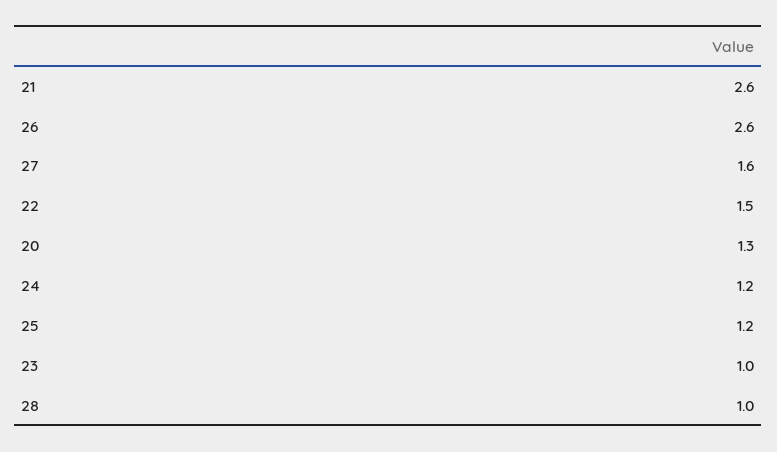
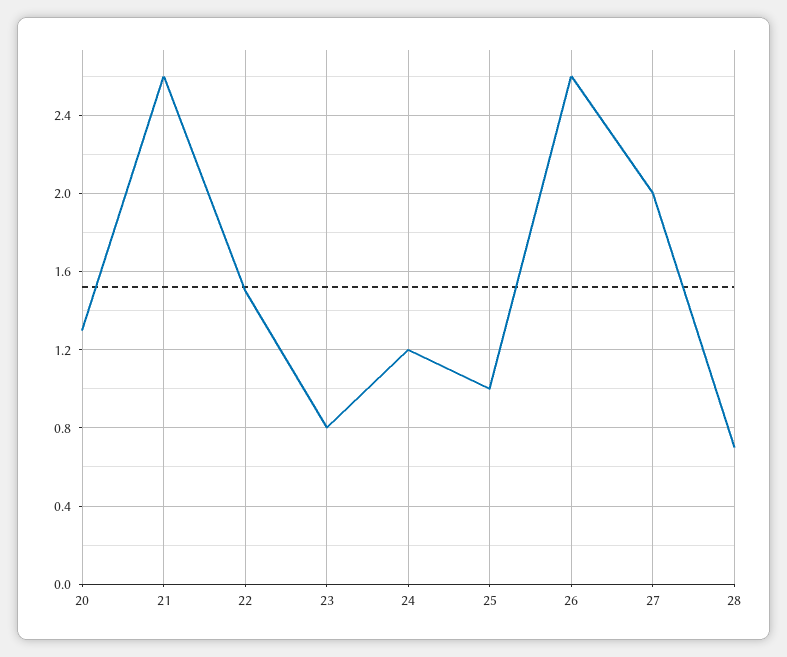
27: 1.6 -> 2
25: 1.2 -> 1
23: 1 -> 0.8
28: 1 -> 0.7

